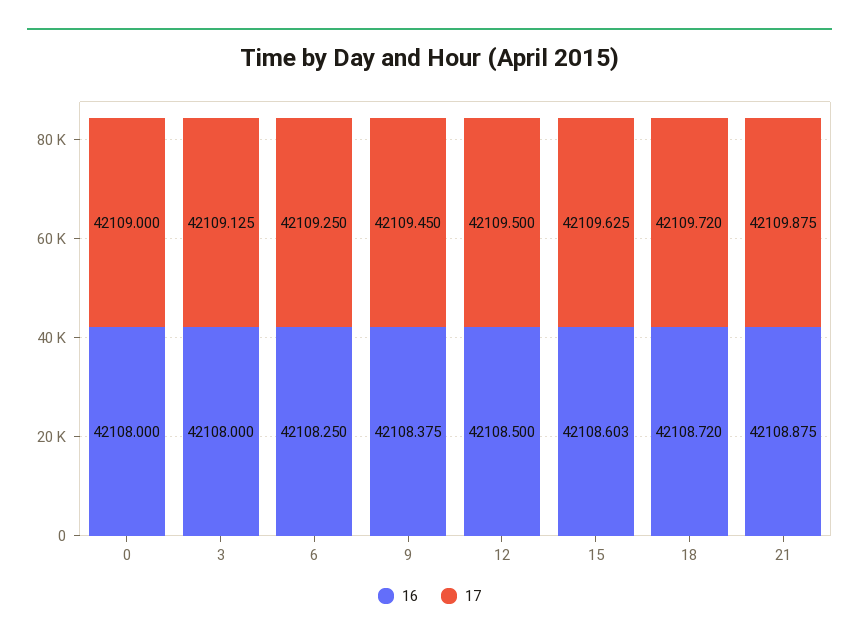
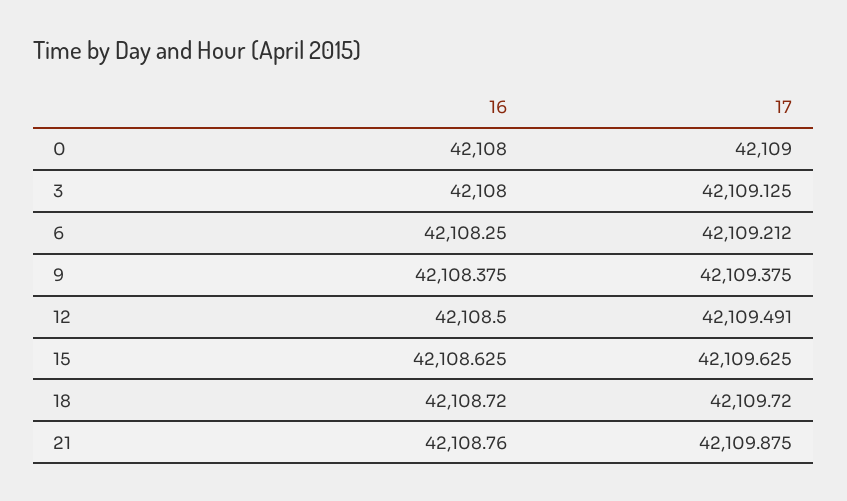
17, 6: 42109.25 -> 42109.212
17, 9: 42109.45 -> 42109.375
17, 12: 42109.5 -> 42109.491
16, 15: 42108.603 -> 42108.625
16, 21: 42108.875 -> 42108.76

